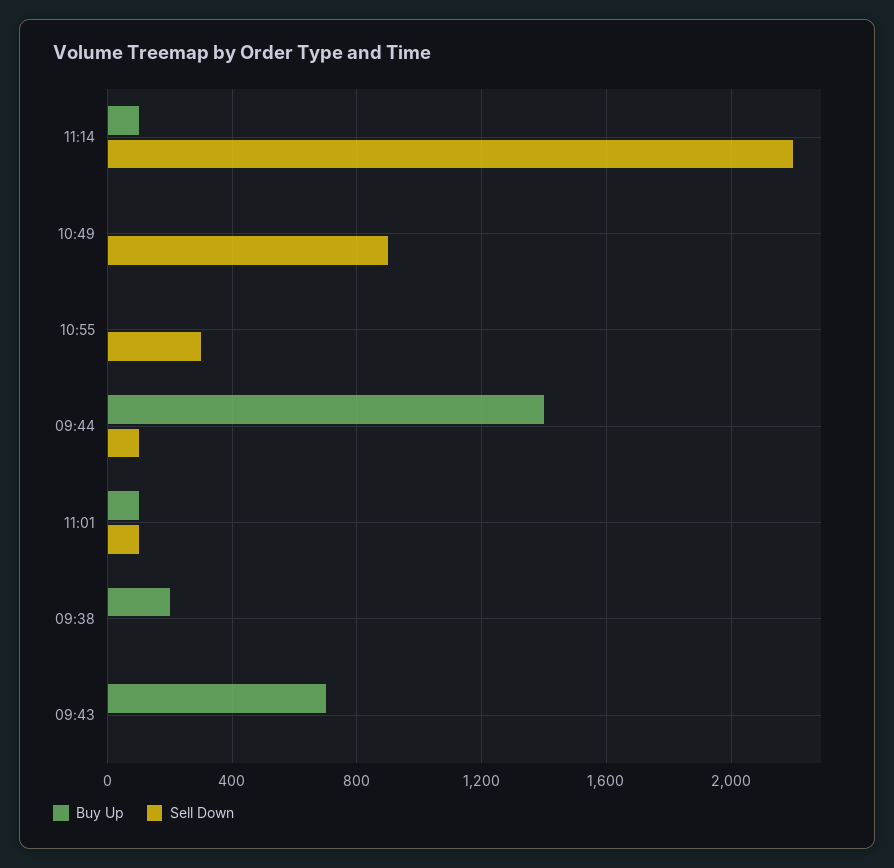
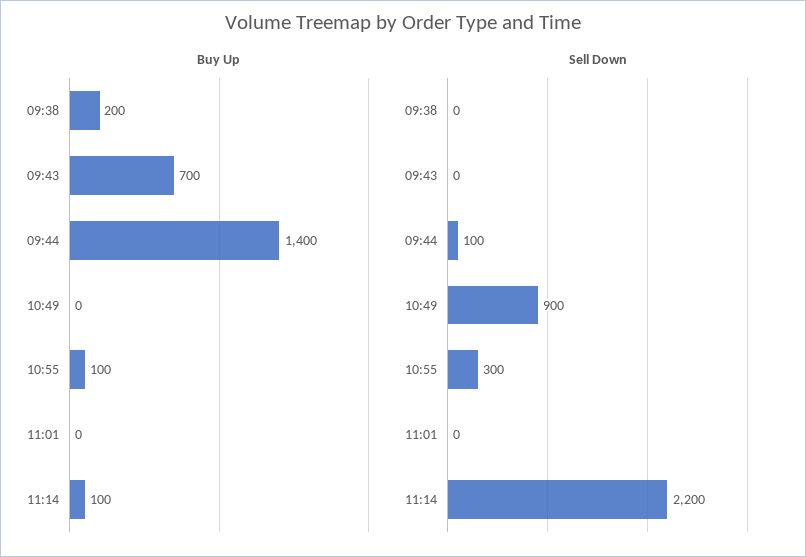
Buy Up, 10:55: 0 -> 100
Buy Up, 11:01: 100 -> 0
Sell Down, 11:01: 100 -> 0

